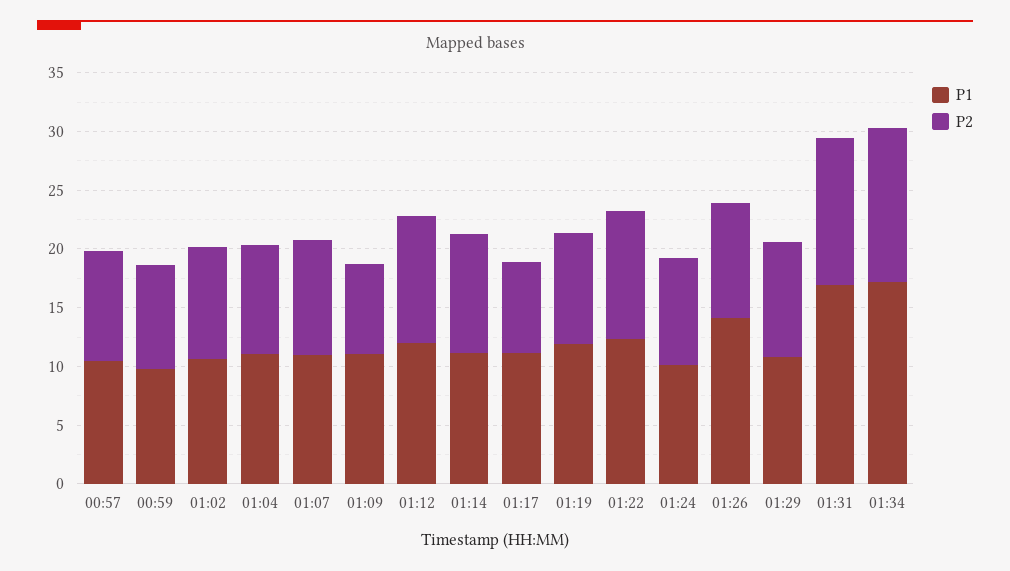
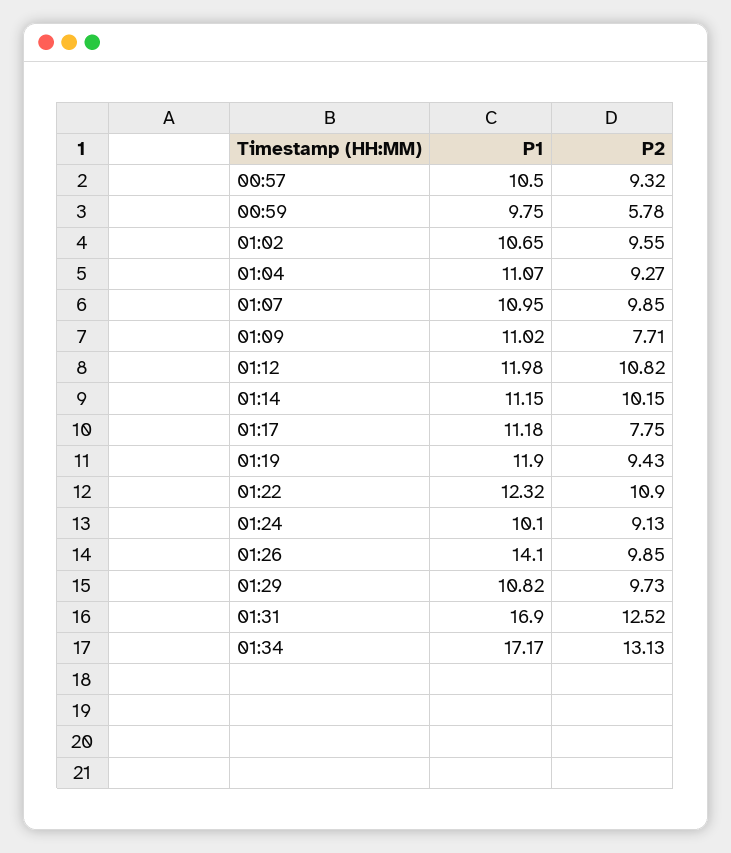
P2, 00:59: 9 -> 5.78

